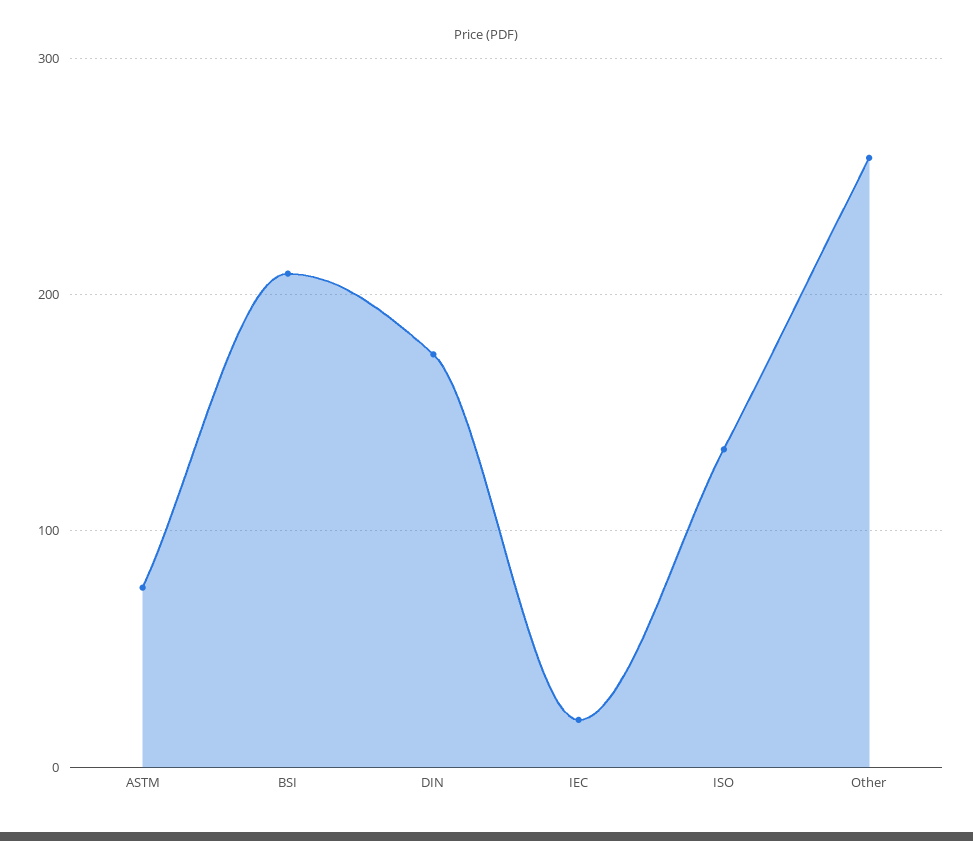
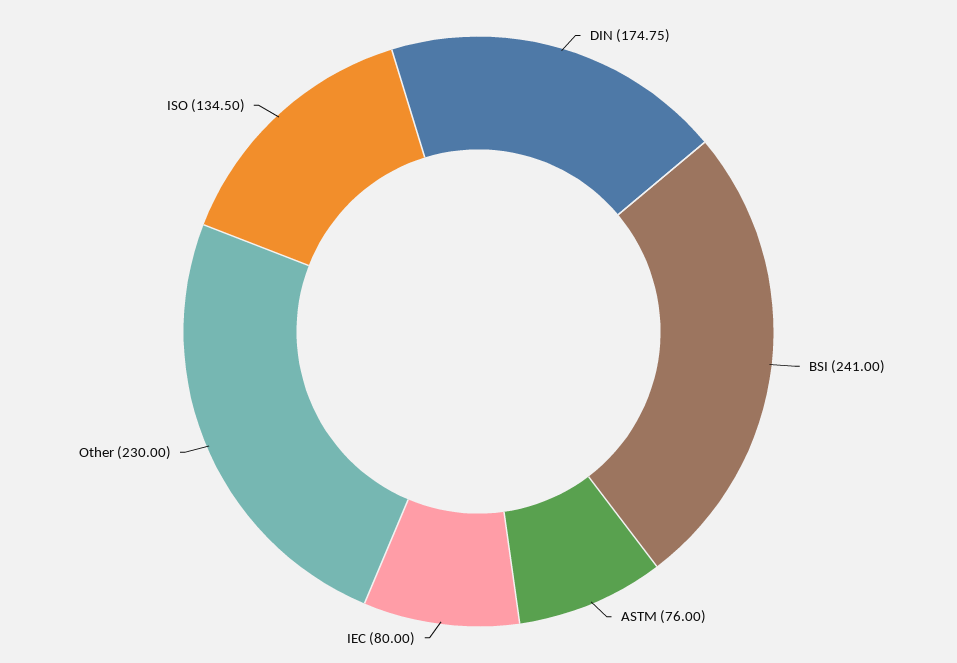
BSI: 210 -> 241
IEC: 20 -> 80
Other: 260 -> 230

